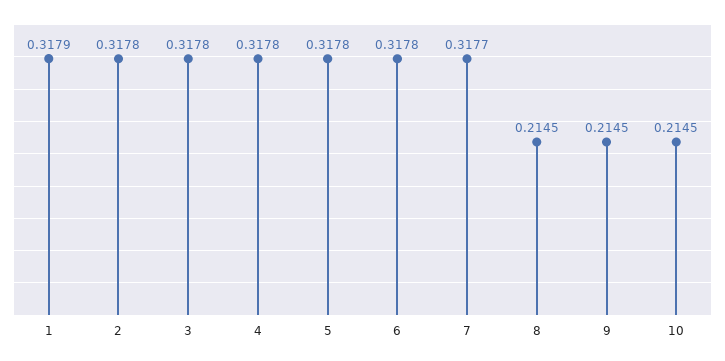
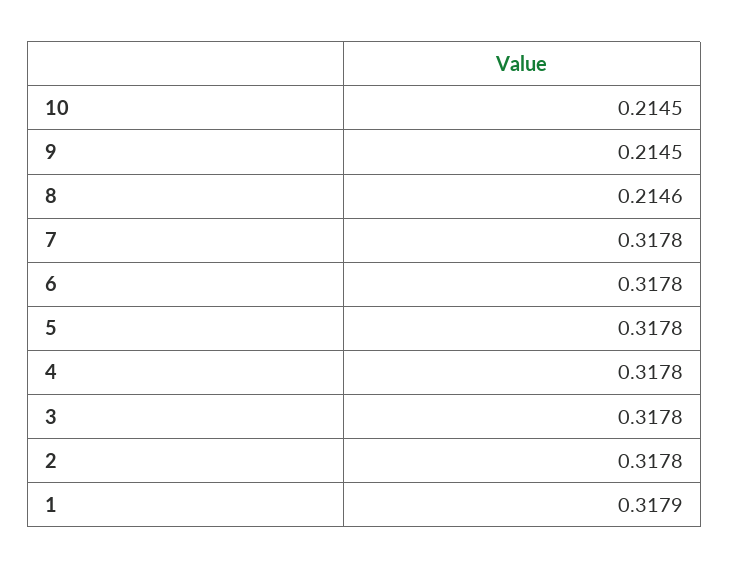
7: 0.3177 -> 0.3178
8: 0.2145 -> 0.2146

